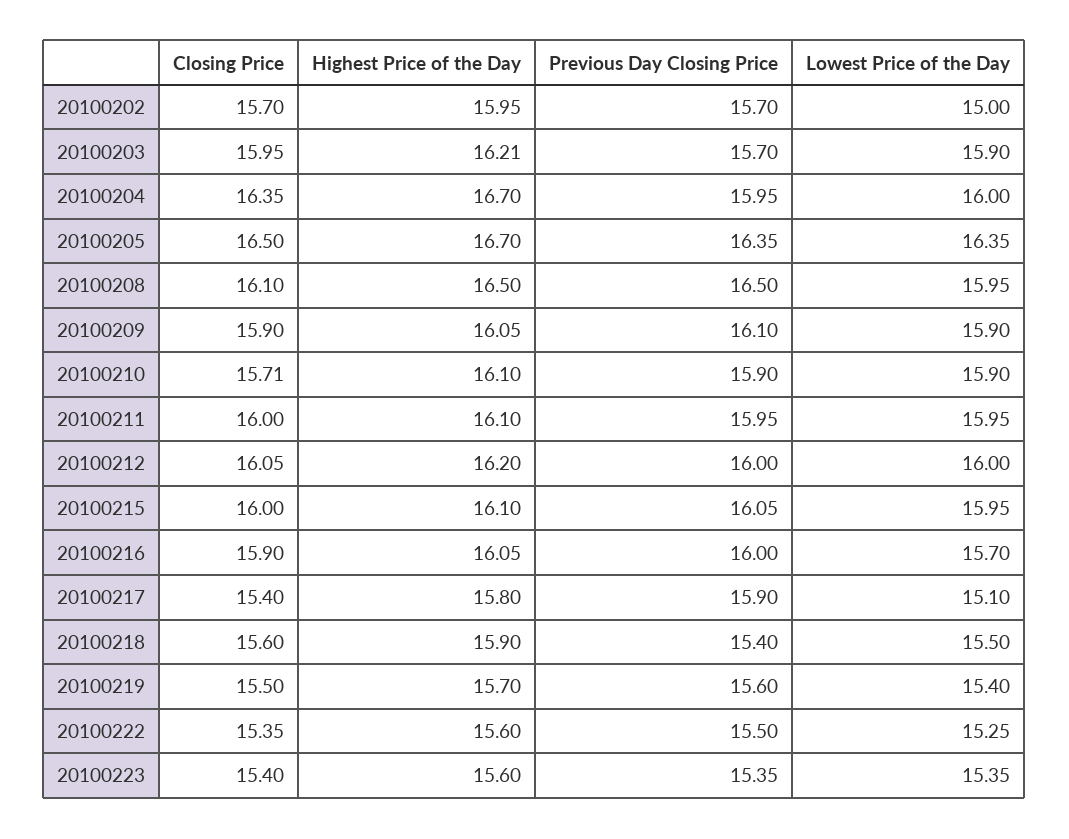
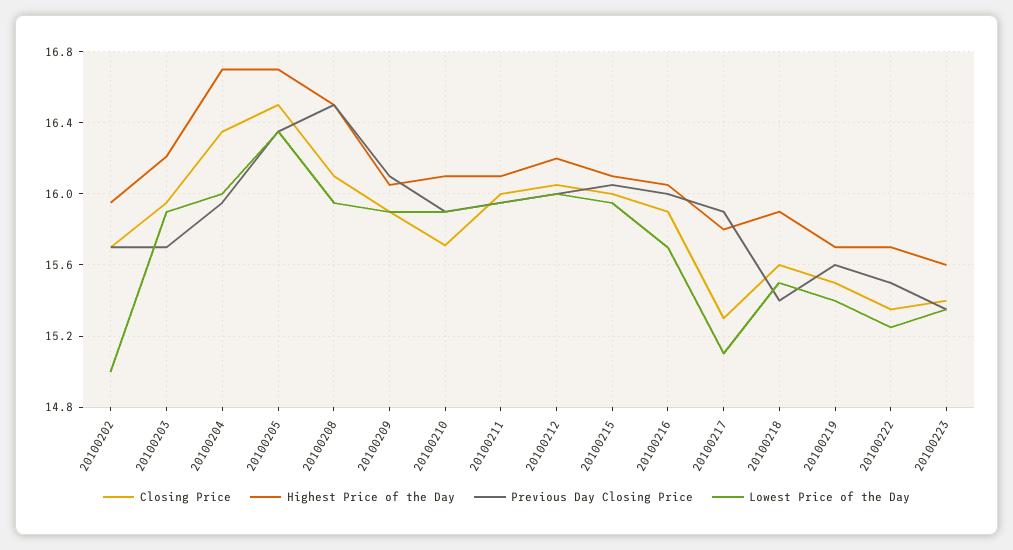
Closing Price, 20100217: 15.4 -> 15.3
Highest Price of the Day, 20100222: 15.6 -> 15.7

